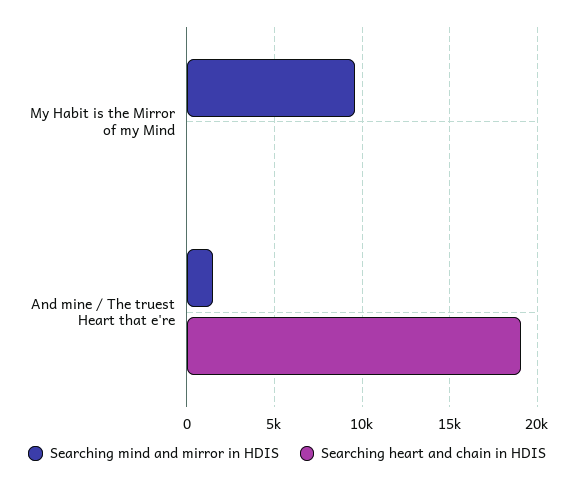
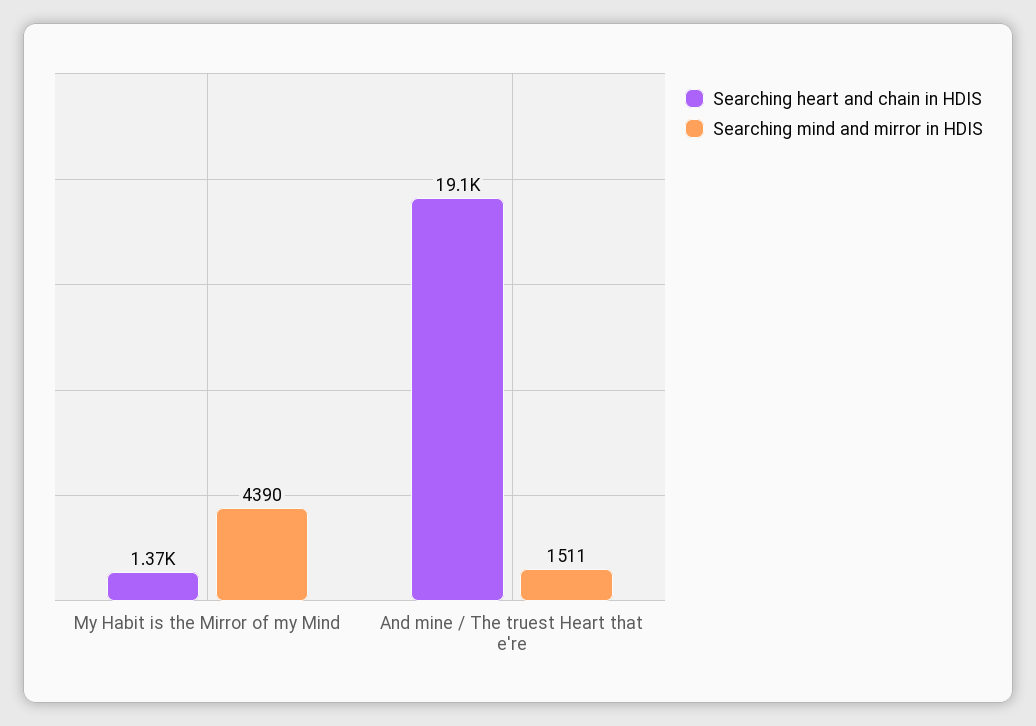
Searching mind and mirror in HDIS, My Habit is the Mirror of my Mind: 9500 -> 4390
Searching heart and chain in HDIS, My Habit is the Mirror of my Mind: 0 -> 1370

